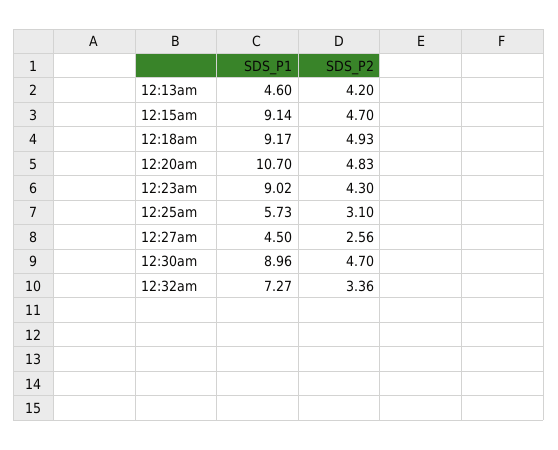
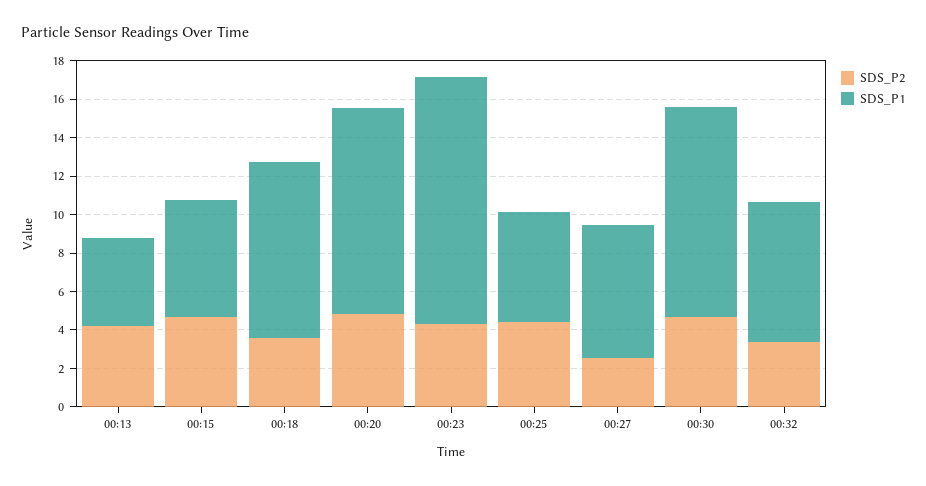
SDS_P1, 12:15am: 9.14 -> 6
SDS_P2, 12:18am: 4.93 -> 3.5
SDS_P1, 12:23am: 9.02 -> 13
SDS_P2, 12:25am: 3.1 -> 4.5
SDS_P1, 12:27am: 4.5 -> 7
SDS_P1, 12:30am: 8.96 -> 11

